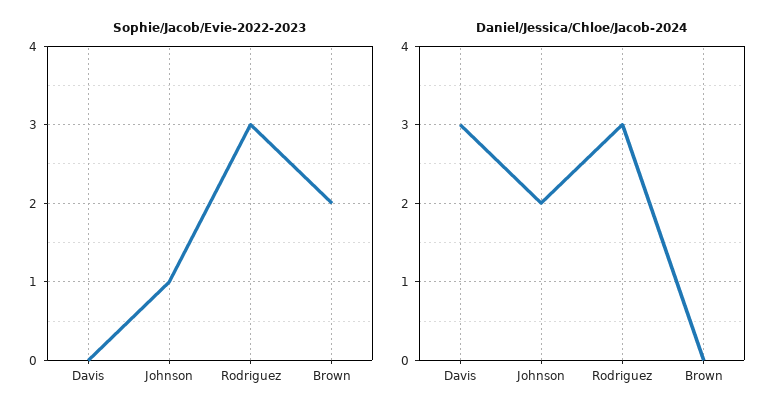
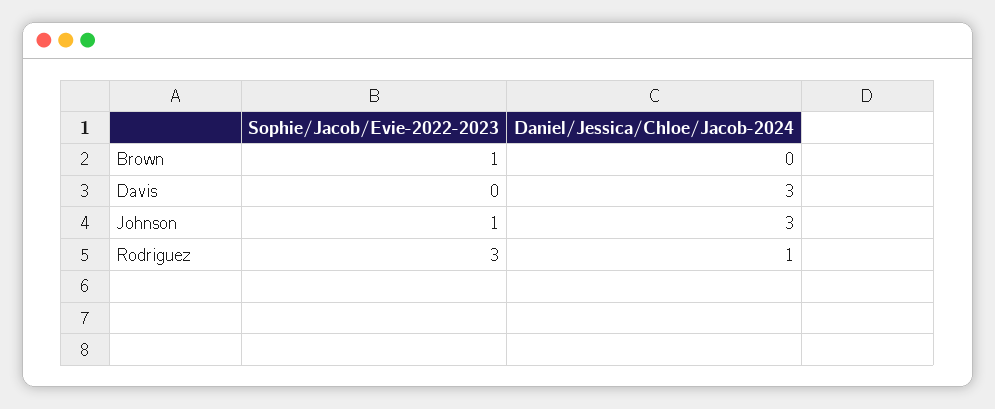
Sophie/Jacob/Evie-2022-2023, Brown: 2 -> 1
Daniel/Jessica/Chloe/Jacob-2024, Johnson: 2 -> 3
Daniel/Jessica/Chloe/Jacob-2024, Rodriguez: 3 -> 1

